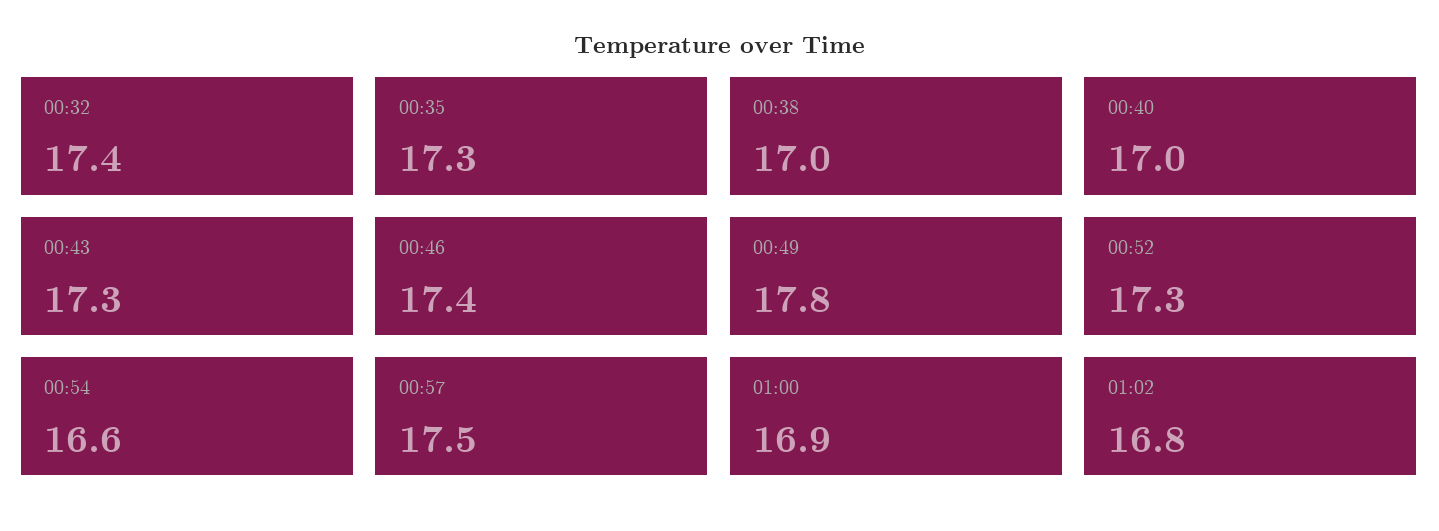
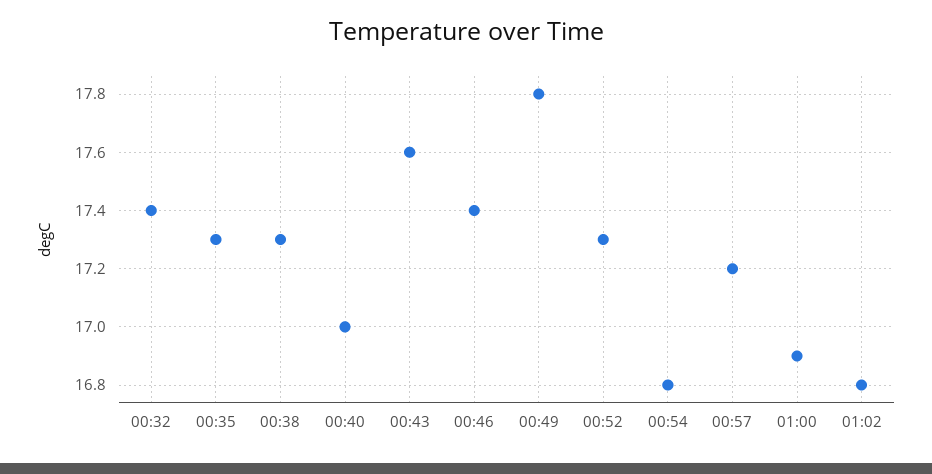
00:38: 17 -> 17.3
00:43: 17.3 -> 17.6
00:54: 16.6 -> 16.8
00:57: 17.5 -> 17.2

